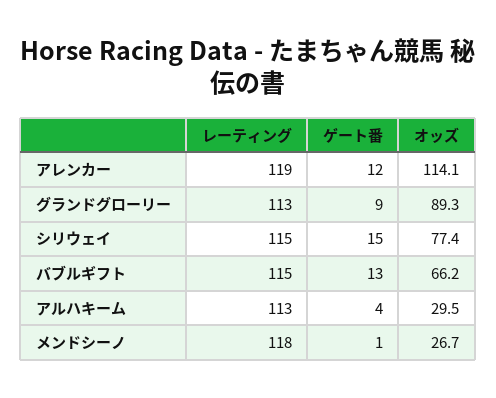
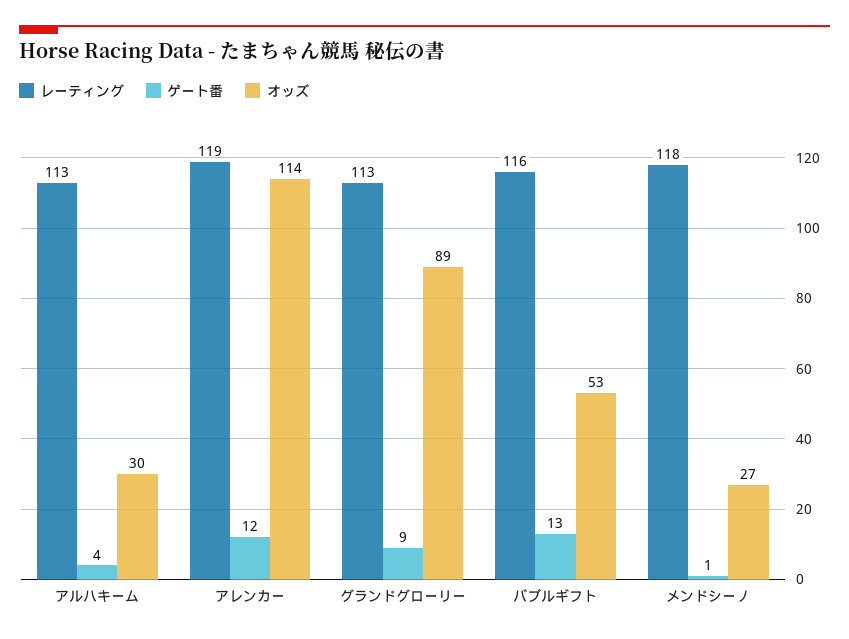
レーティング, シリウェイ: 115 -> none
ゲート番, シリウェイ: 15 -> none
オッズ, シリウェイ: 77.4 -> none
レーティング, バブルギフト: 115 -> 116
オッズ, バブルギフト: 66.2 -> 53

